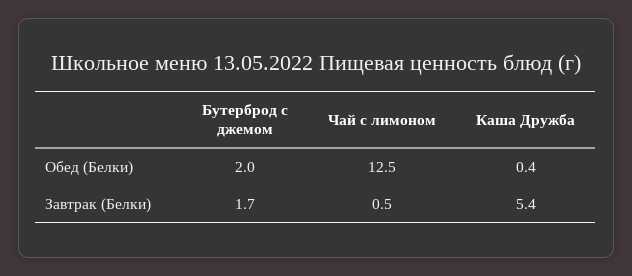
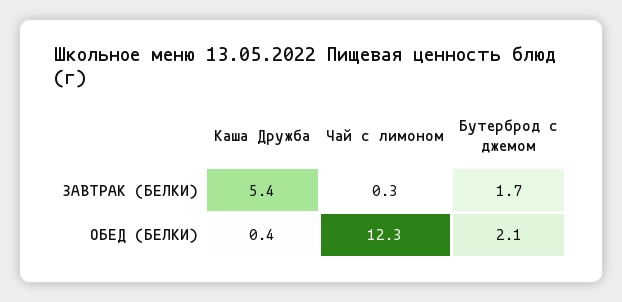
Бутерброд с джемом, Обед (Белки): 2 -> 2.1
Чай с лимоном, Обед (Белки): 12.5 -> 12.3
Чай с лимоном, Завтрак (Белки): 0.5 -> 0.3

